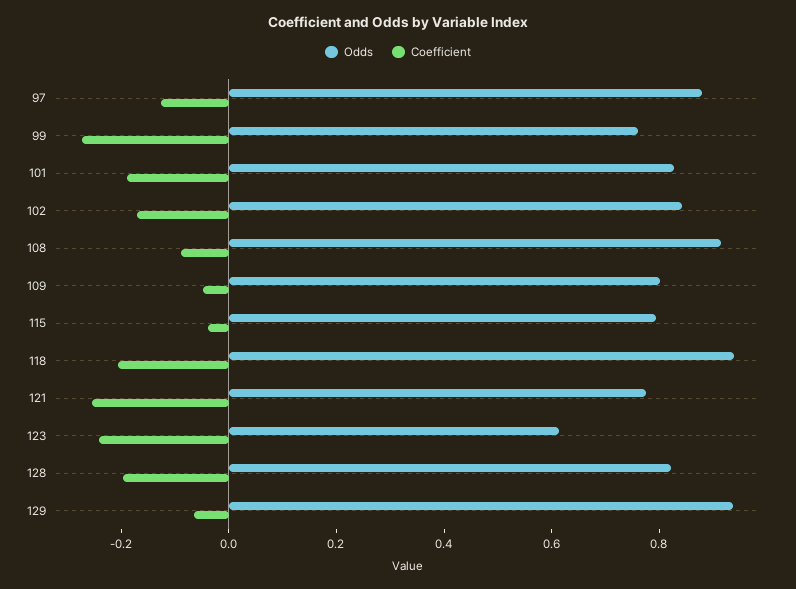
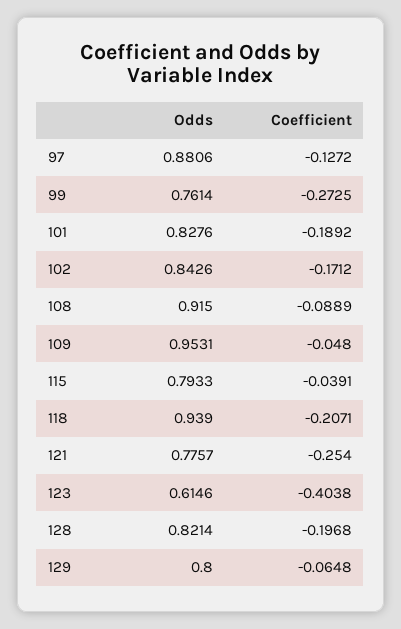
Odds, 109: 0.8 -> 0.9531
Coefficient, 123: -0.25 -> -0.4038
Odds, 129: 0.95 -> 0.8

